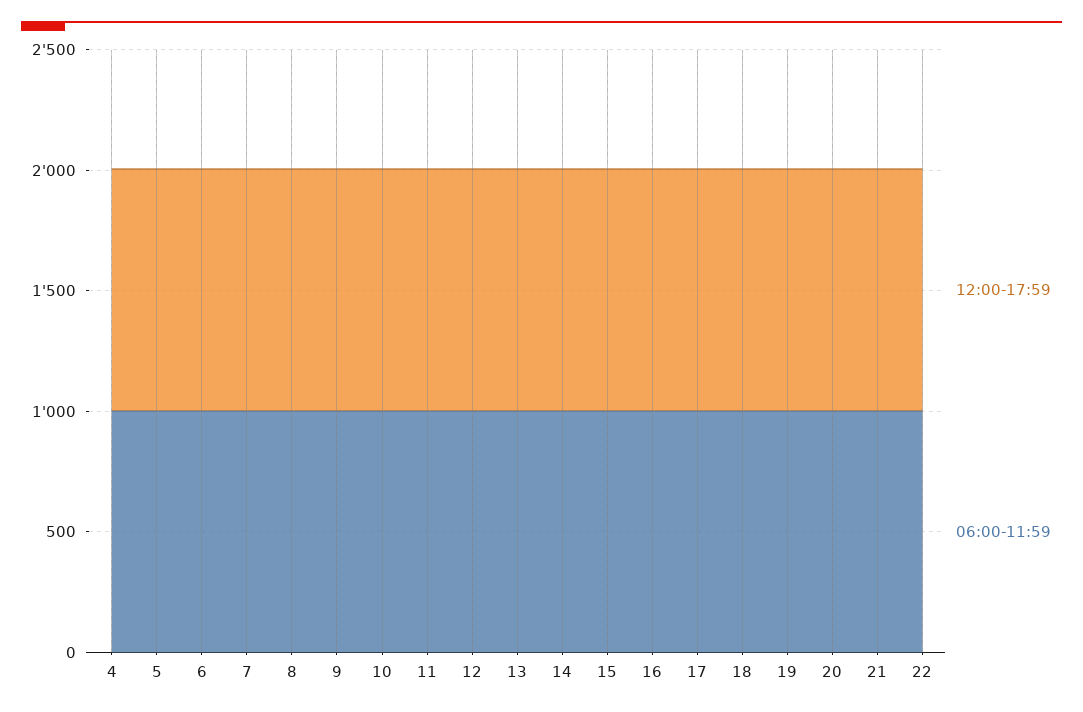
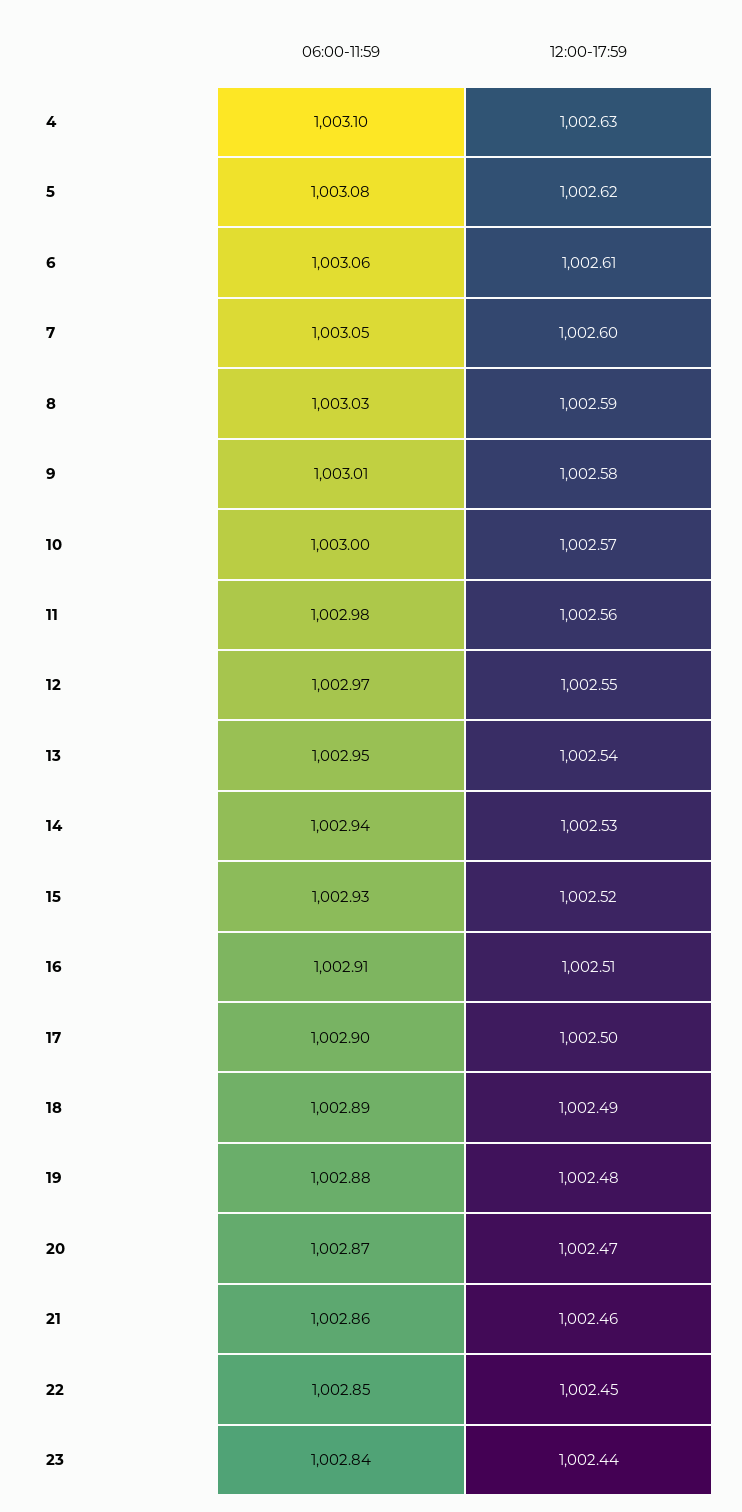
06:00-11:59, 23: none -> 1002.84
12:00-17:59, 23: none -> 1002.44

